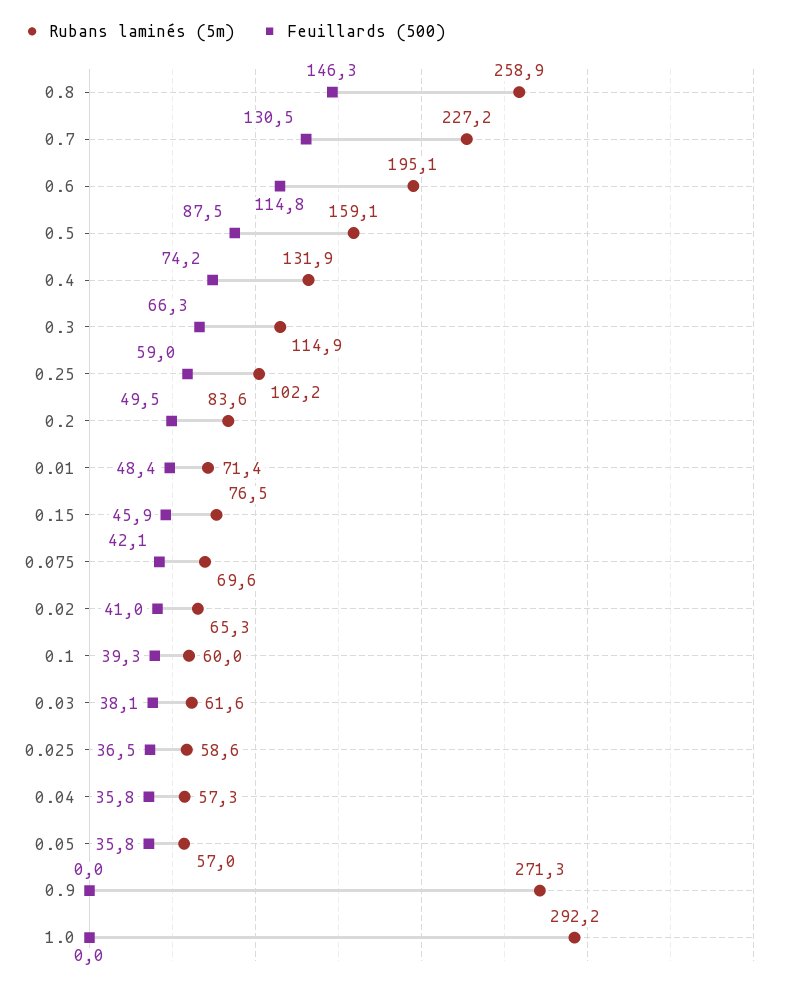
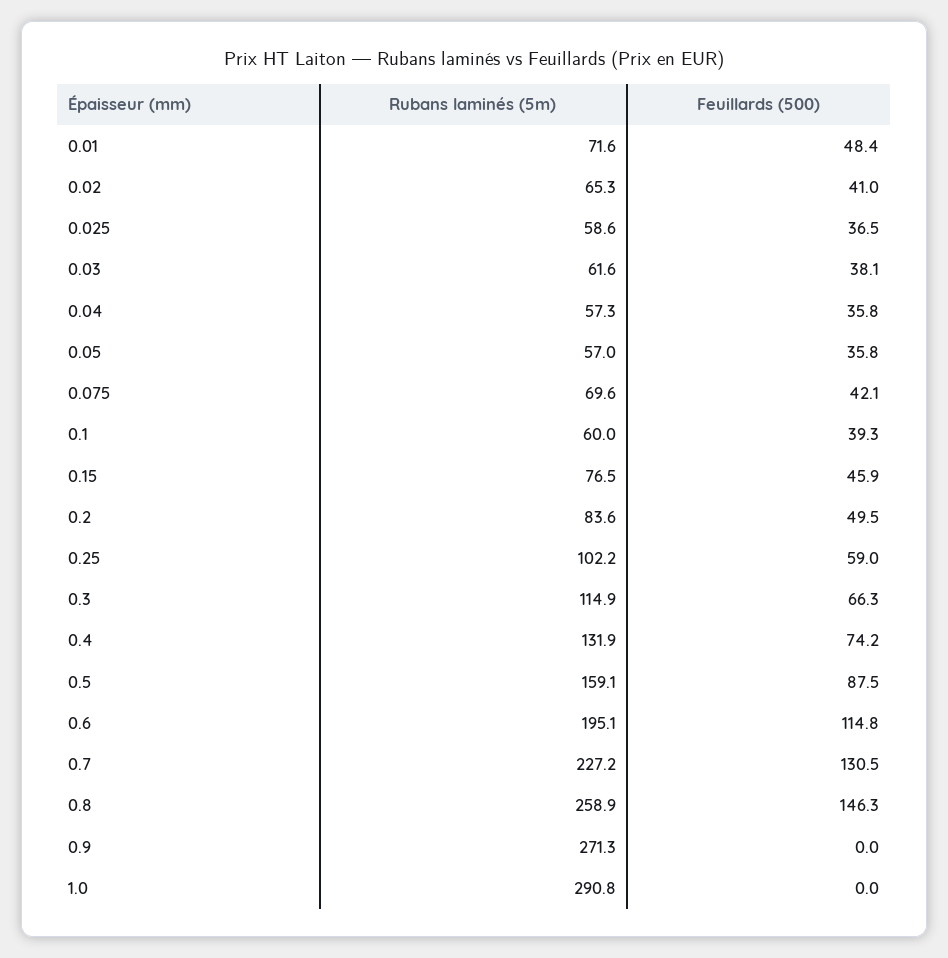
Rubans laminés (5m), 0.01: 71.4 -> 71.6
Rubans laminés (5m), 1.0: 292.2 -> 290.8

